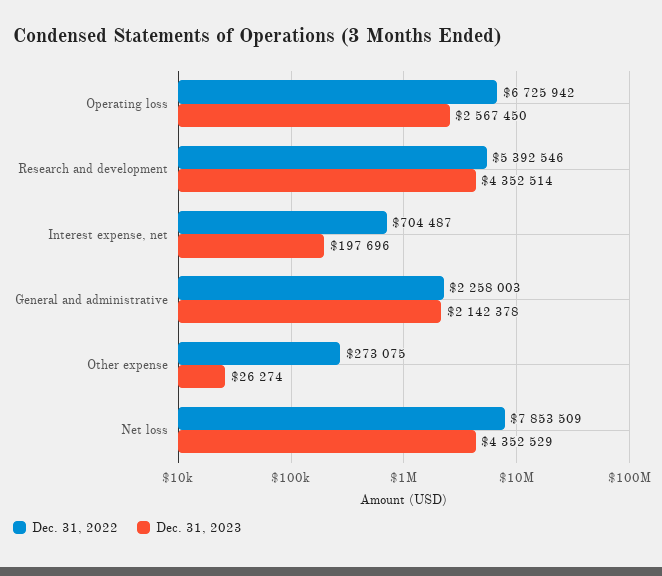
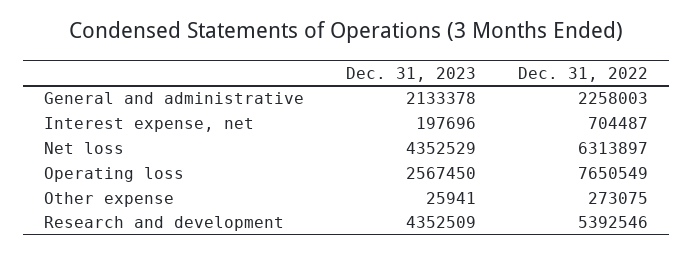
Dec. 31, 2022, Operating loss: 6725942 -> 7650549
Dec. 31, 2023, Research and development: 4352514 -> 4352509
Dec. 31, 2023, General and administrative: 2142378 -> 2133378
Dec. 31, 2023, Other expense: 26274 -> 25941
Dec. 31, 2022, Net loss: 7853509 -> 6313897

